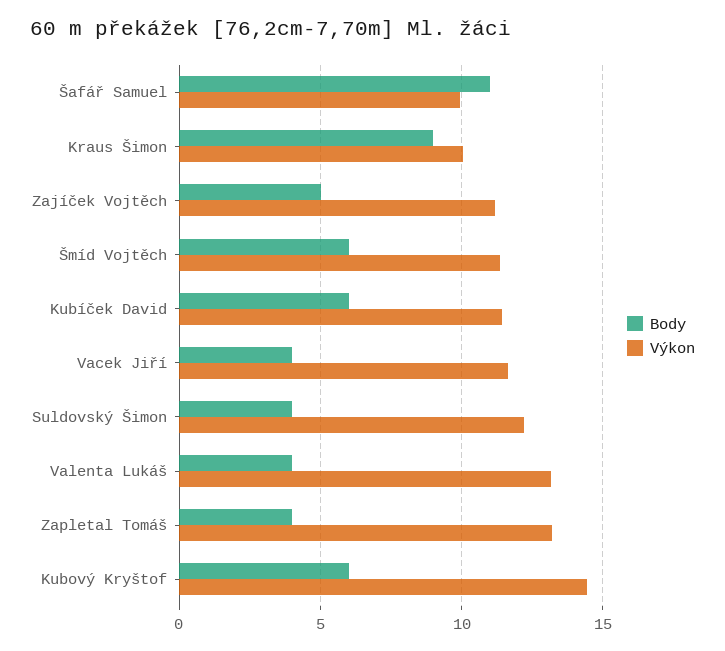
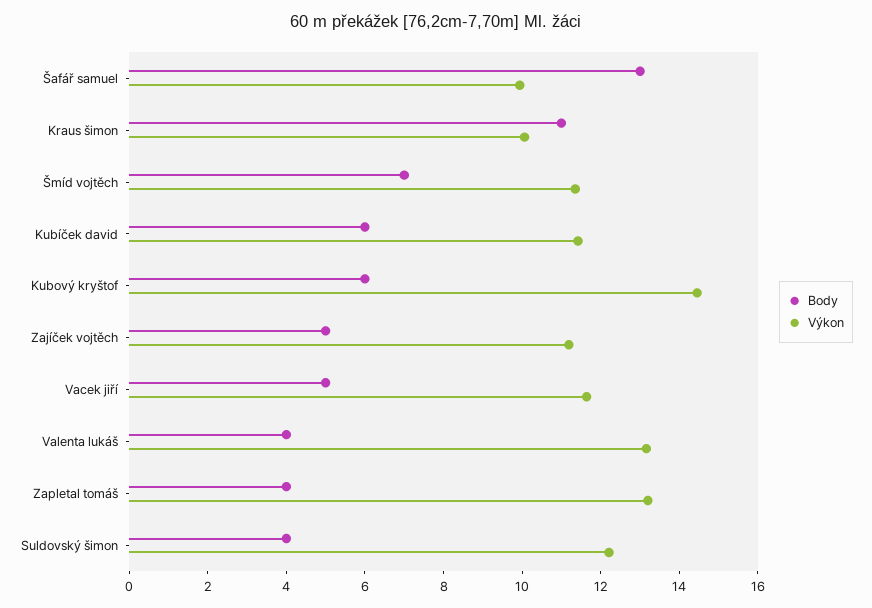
Body, Šafář Samuel: 11 -> 13
Body, Kraus Šimon: 9 -> 11
Body, Šmíd Vojtěch: 6 -> 7
Body, Vacek Jiří: 4 -> 5

